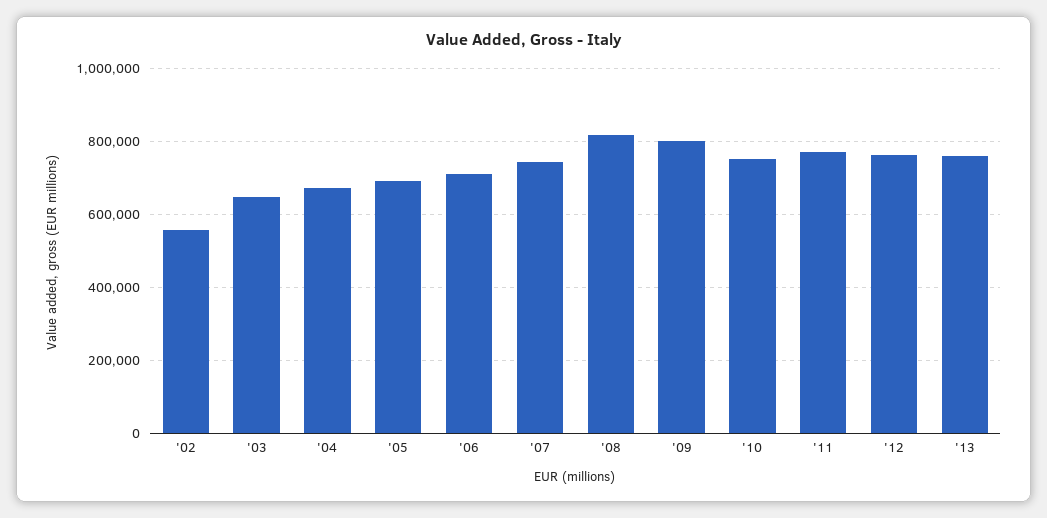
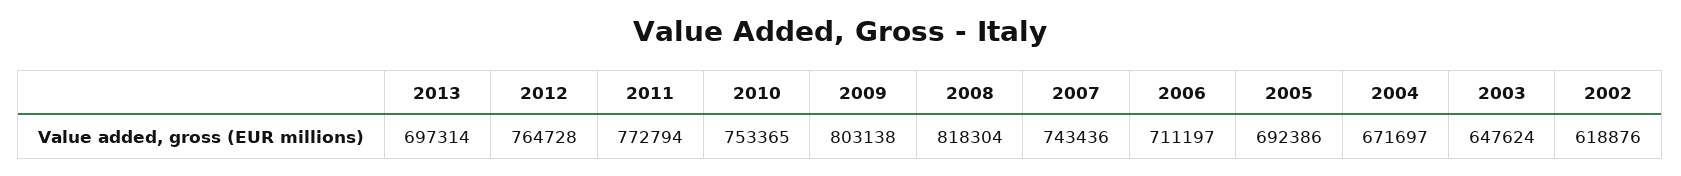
'02: 560000 -> 618876
'13: 760000 -> 697314

